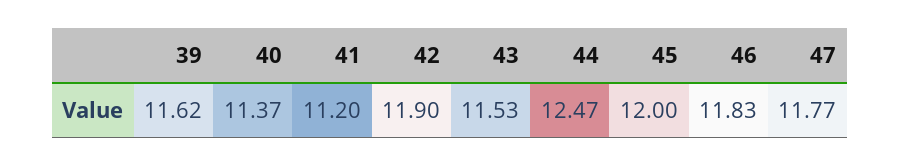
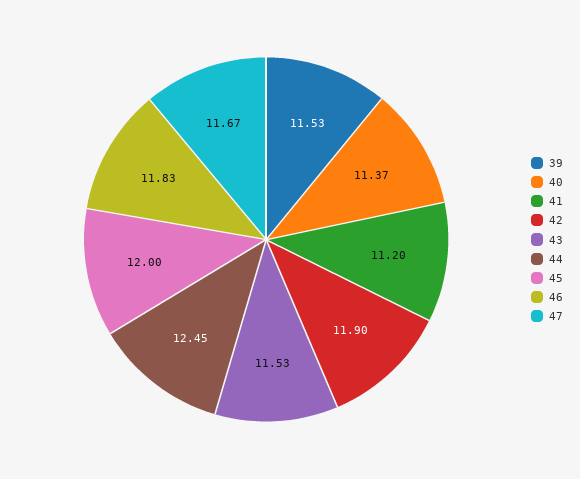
39: 11.62 -> 11.53
44: 12.47 -> 12.45
47: 11.77 -> 11.67

